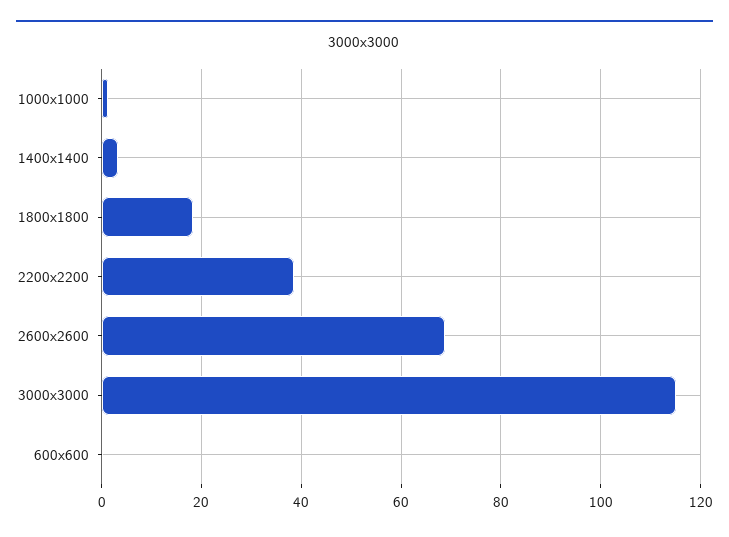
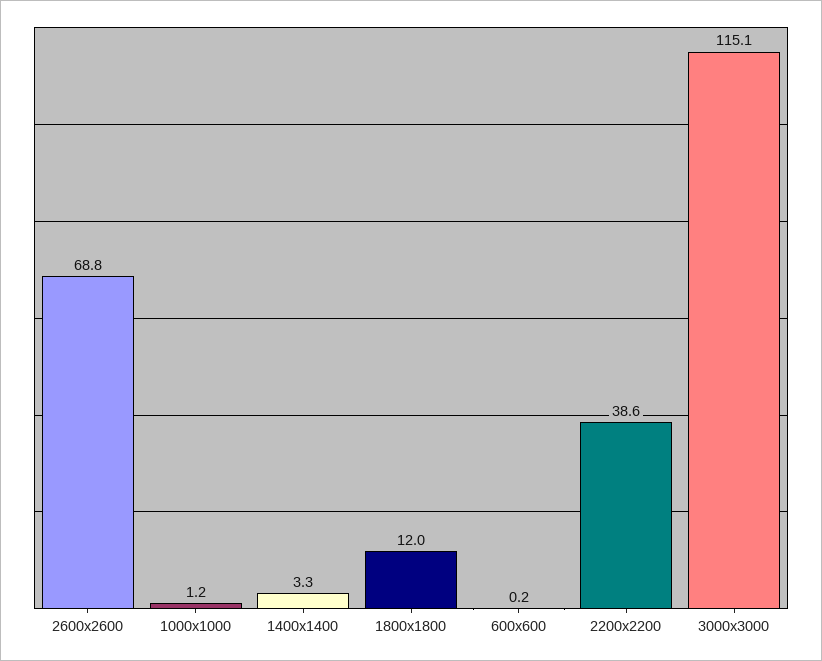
1800x1800: 18 -> 12

